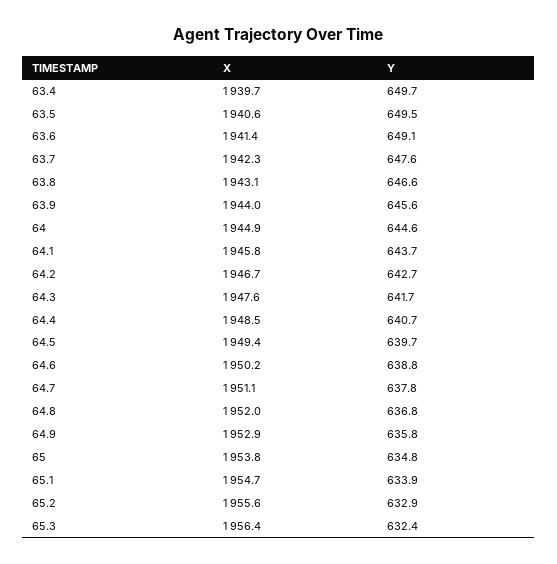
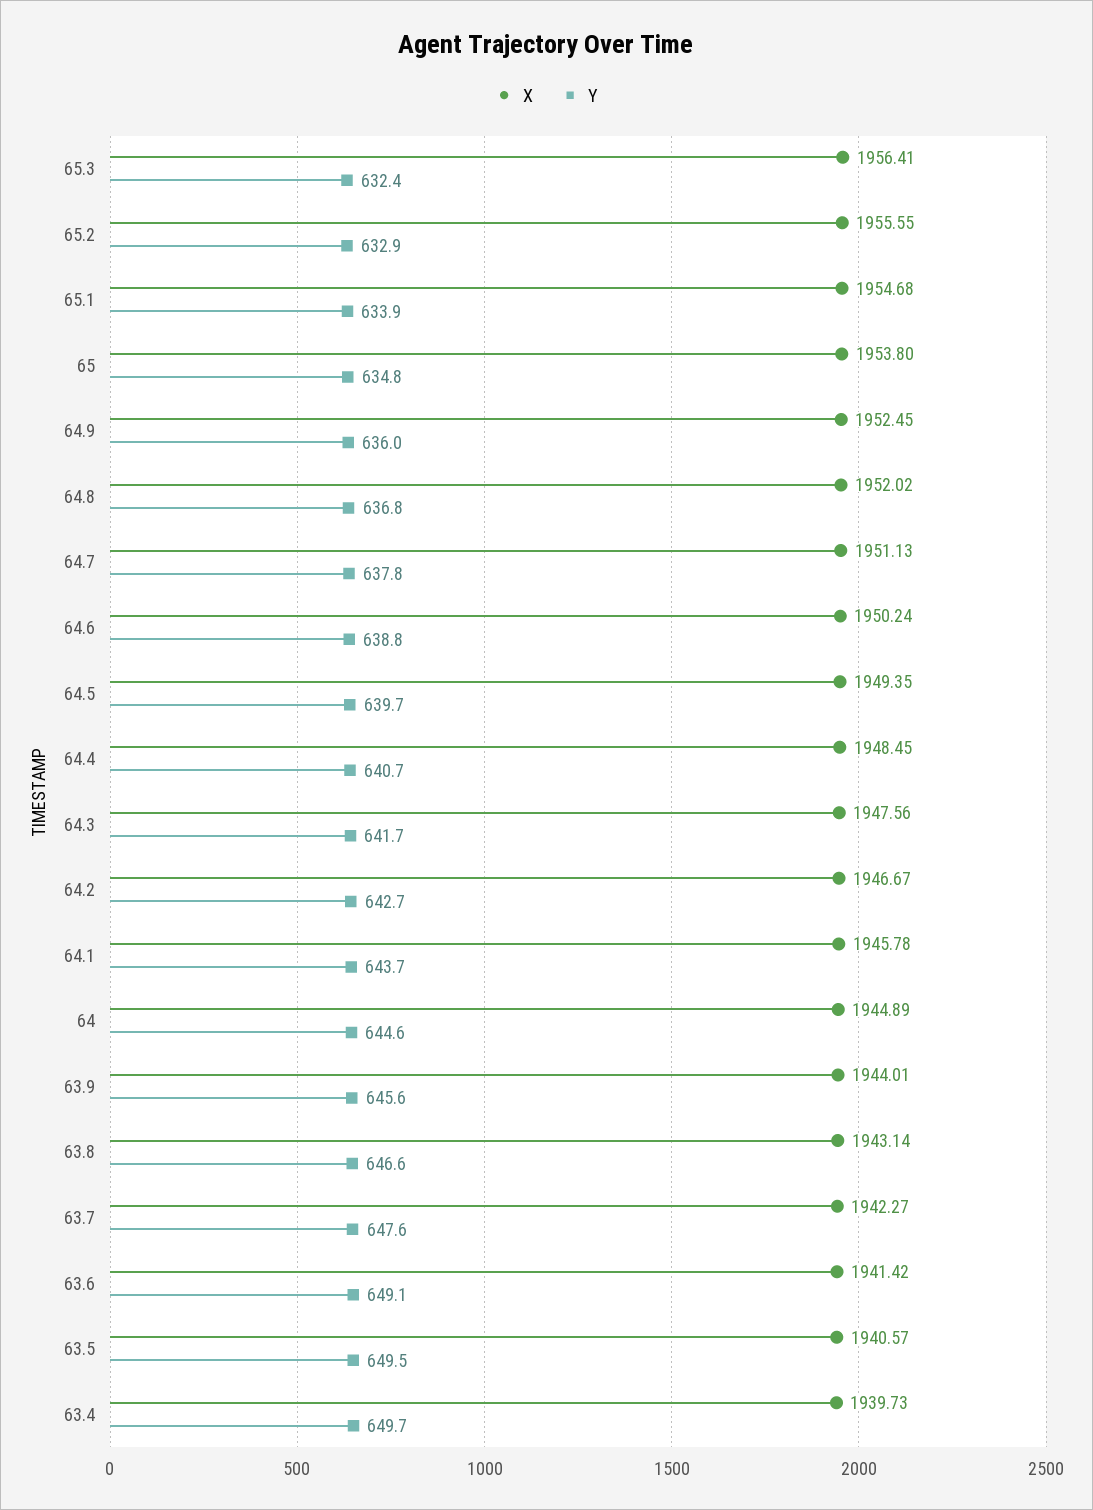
X, 64.9: 1952.9 -> 1952.45
Y, 64.9: 635.8 -> 636

